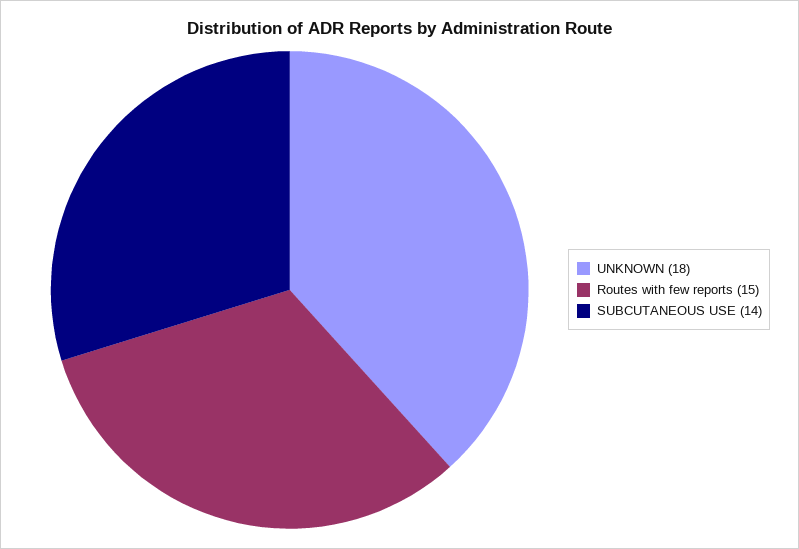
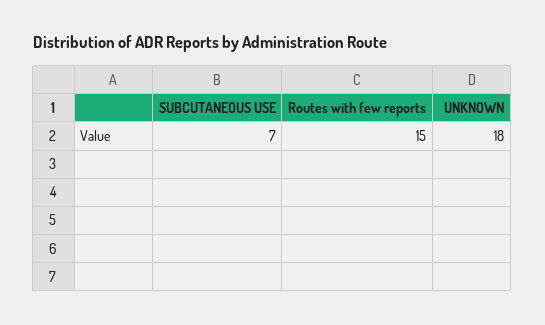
SUBCUTANEOUS USE: 14 -> 7

